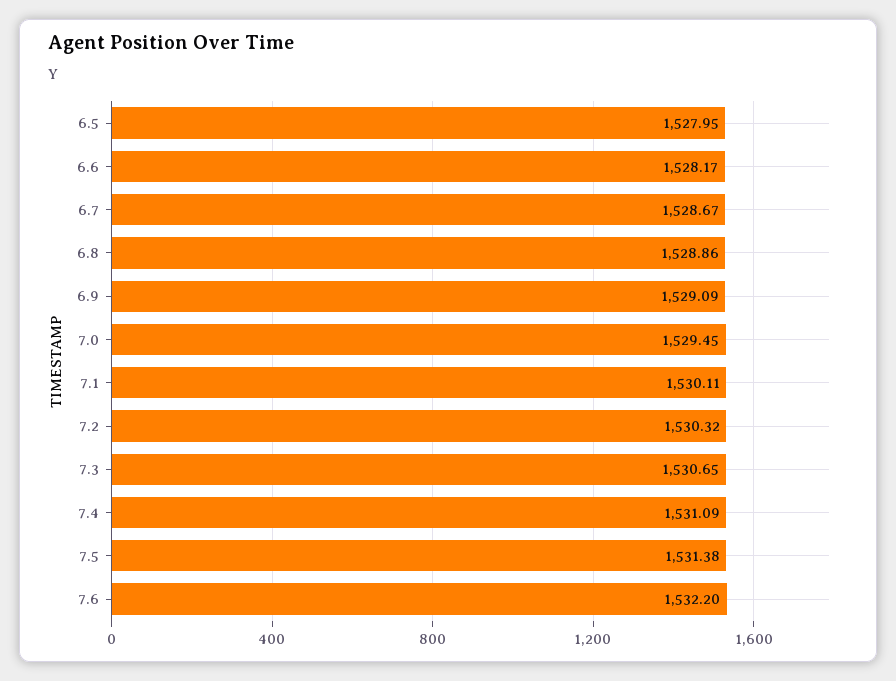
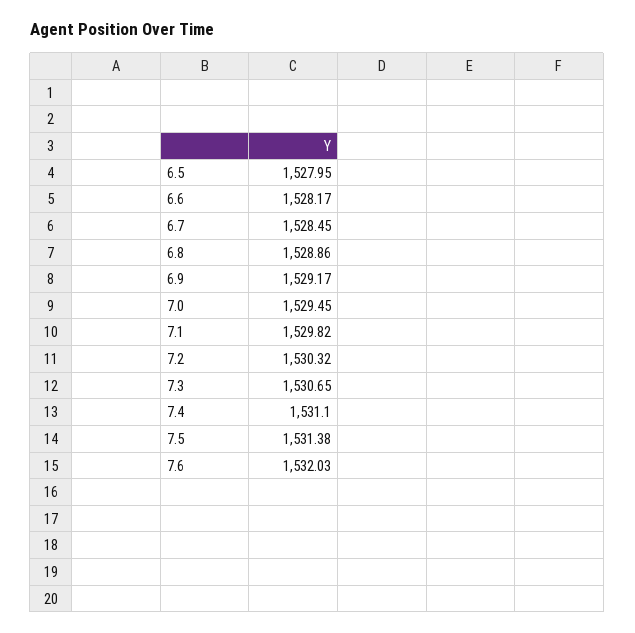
6.7: 1528.67 -> 1528.45
6.9: 1529.09 -> 1529.17
7.1: 1530.11 -> 1529.82
7.4: 1531.09 -> 1531.1
7.6: 1532.2 -> 1532.03

